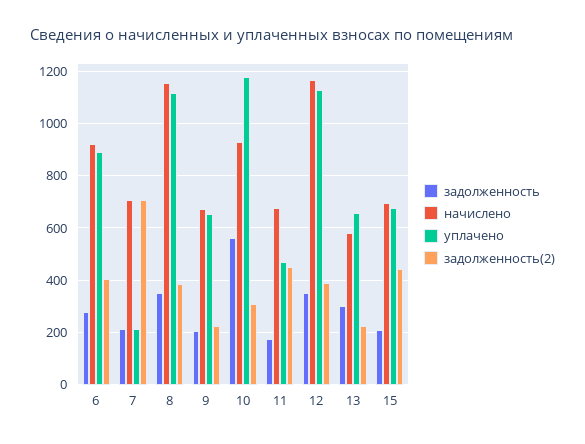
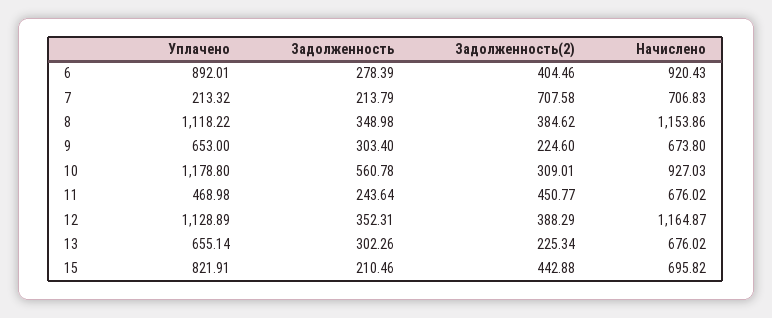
задолженность, 9: 200 -> 303.4
задолженность, 11: 175 -> 243.64
начислено, 13: 575 -> 676.02
уплачено, 15: 675 -> 821.91

